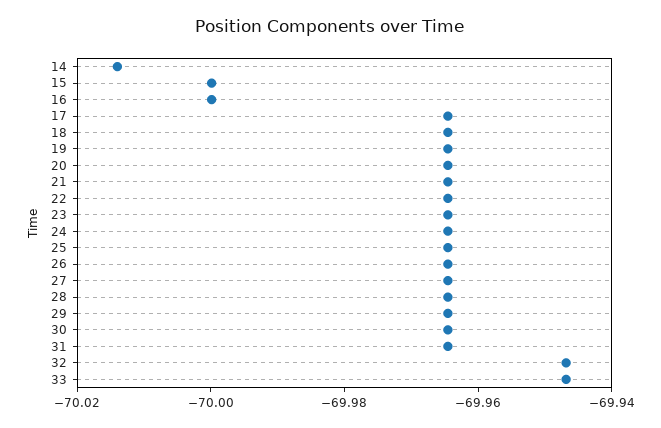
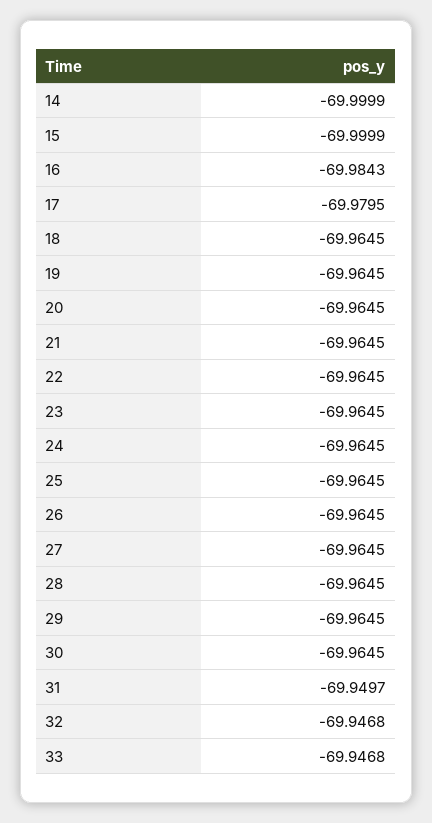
14: -70.015 -> -69.9999
16: -70 -> -69.9843
17: -69.965 -> -69.9795
31: -69.965 -> -69.9497

